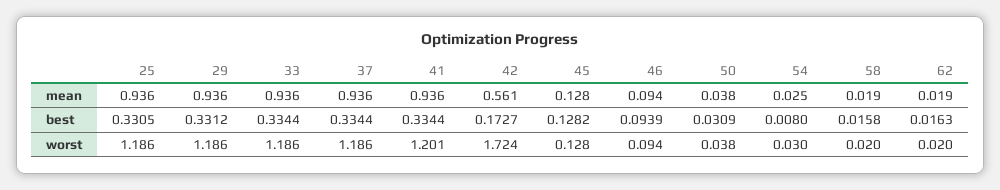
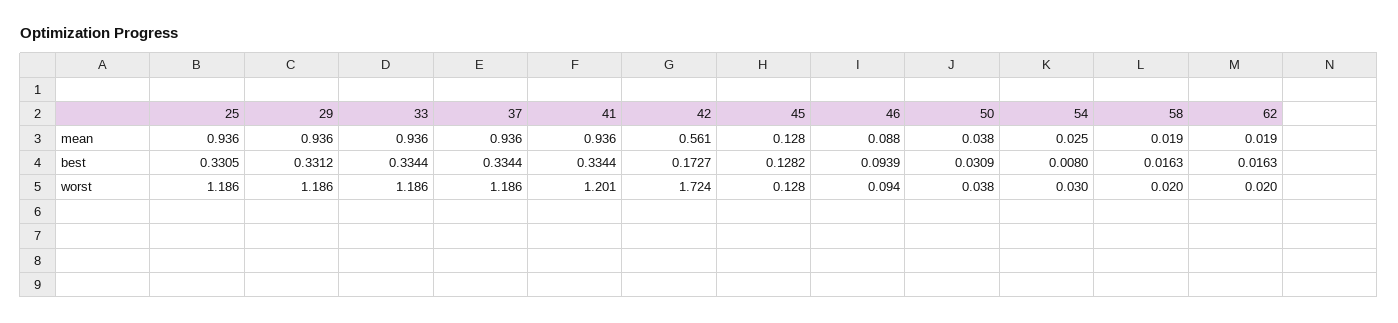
46, mean: 0.094 -> 0.088
58, best: 0.0158 -> 0.0163

